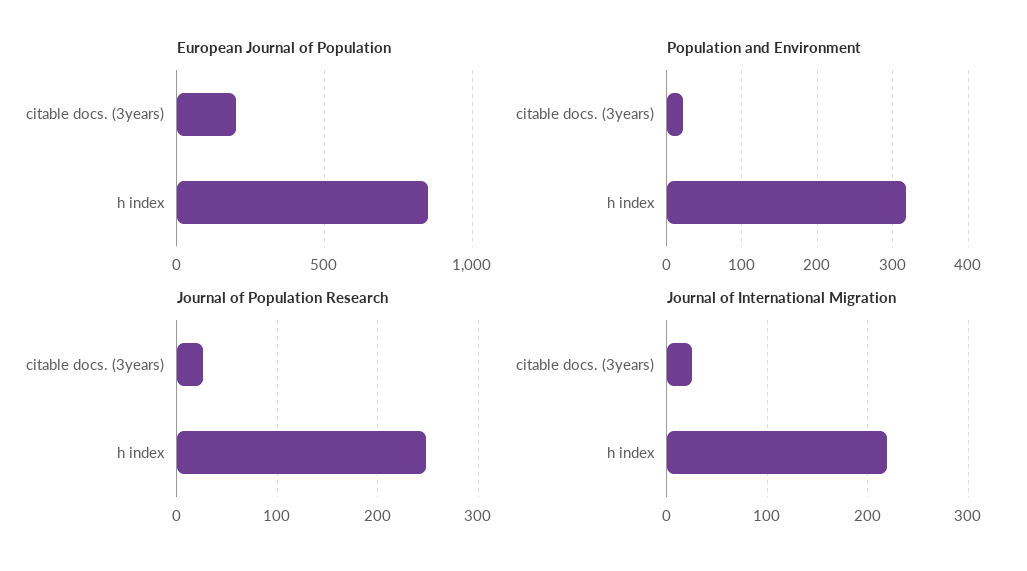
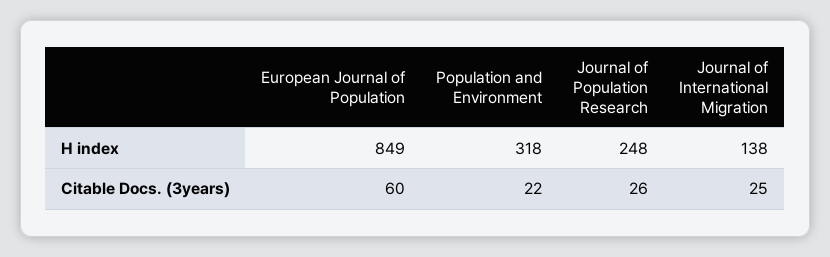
European Journal of Population, citable docs. (3years): 200 -> 60
Journal of International Migration, h index: 220 -> 138

